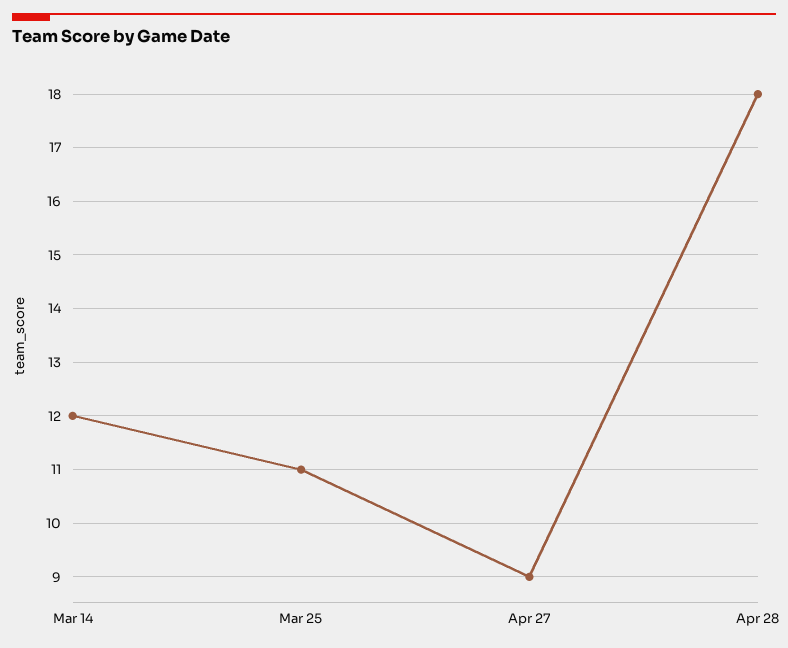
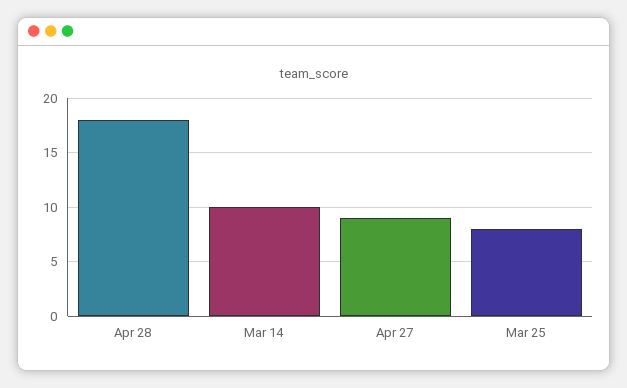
Mar 14: 12 -> 10
Mar 25: 11 -> 8

